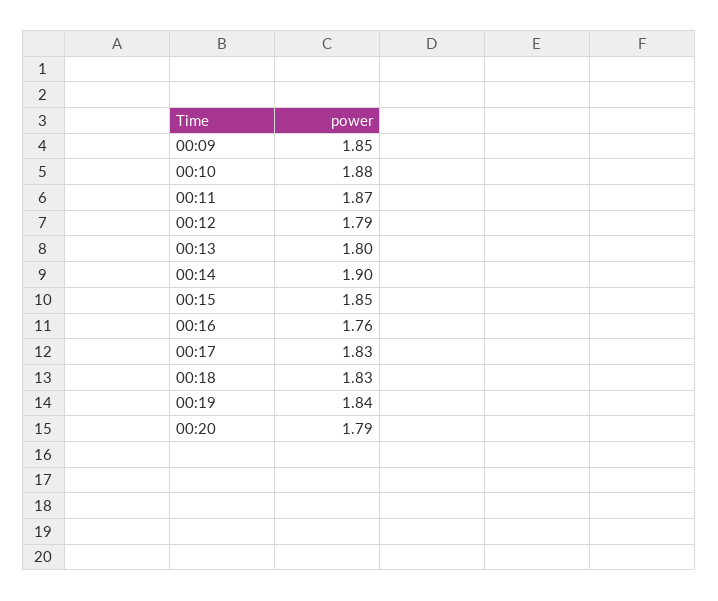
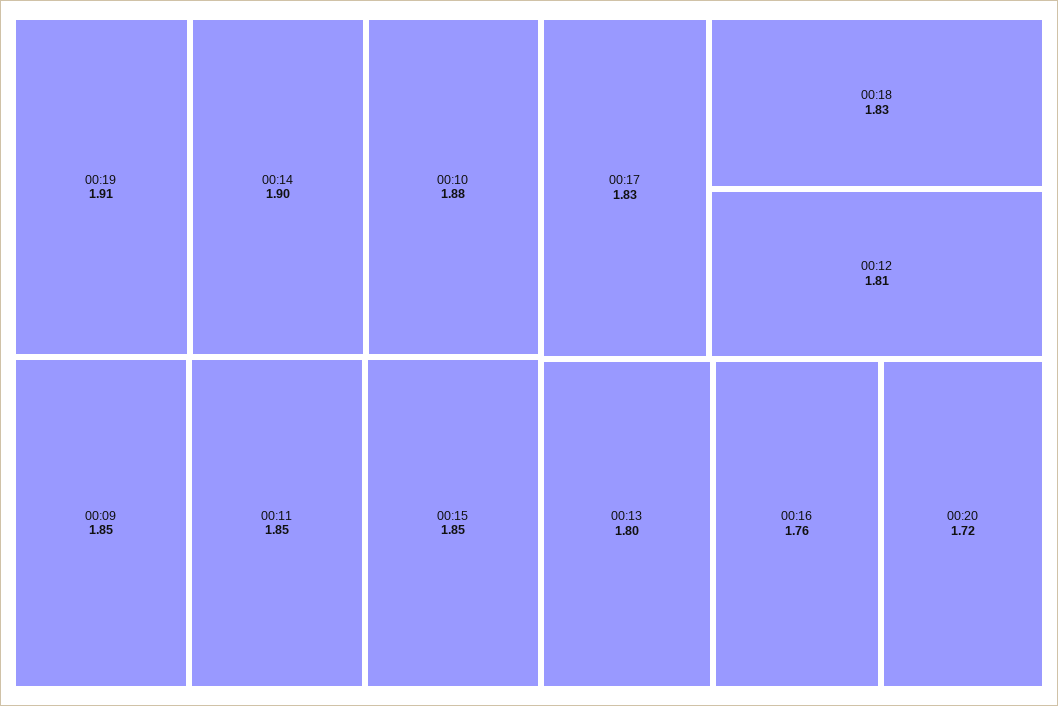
00:11: 1.87 -> 1.85
00:12: 1.79 -> 1.81
00:19: 1.84 -> 1.91
00:20: 1.79 -> 1.72

